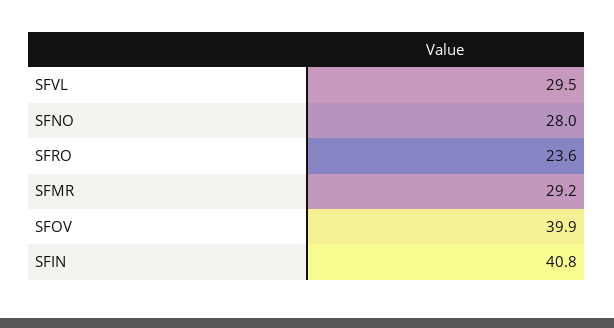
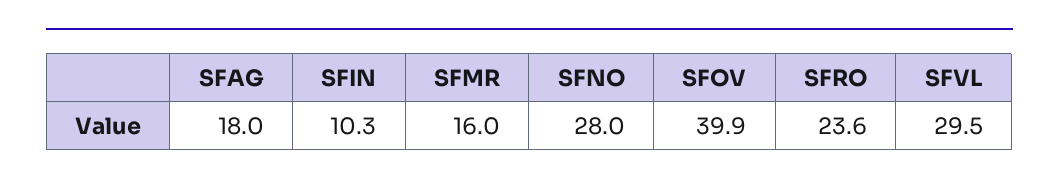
SFMR: 29.2 -> 16
SFIN: 40.8 -> 10.3
SFAG: none -> 18

